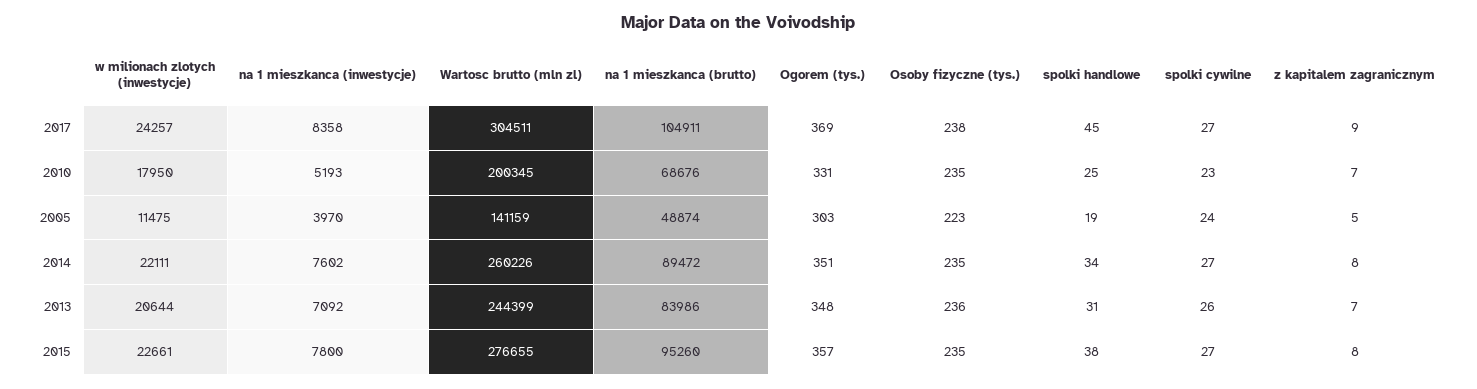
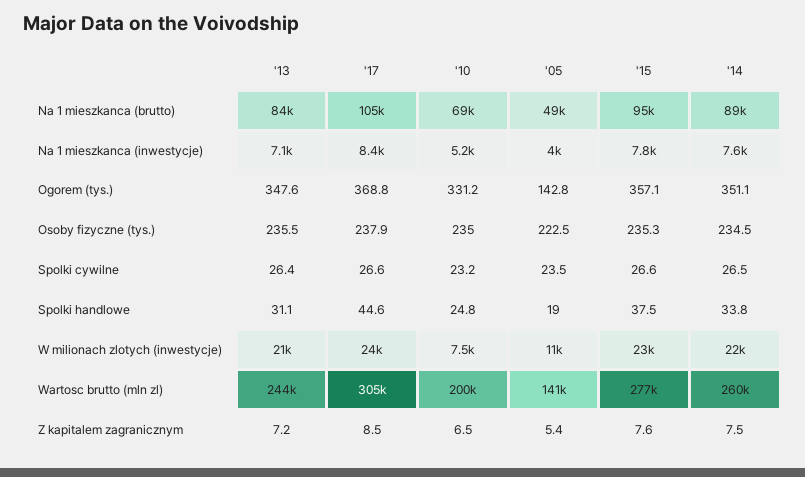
w milionach zlotych (inwestycje), 2010: 17950 -> 7500
Ogorem (tys.), 2005: 303 -> 142.8

